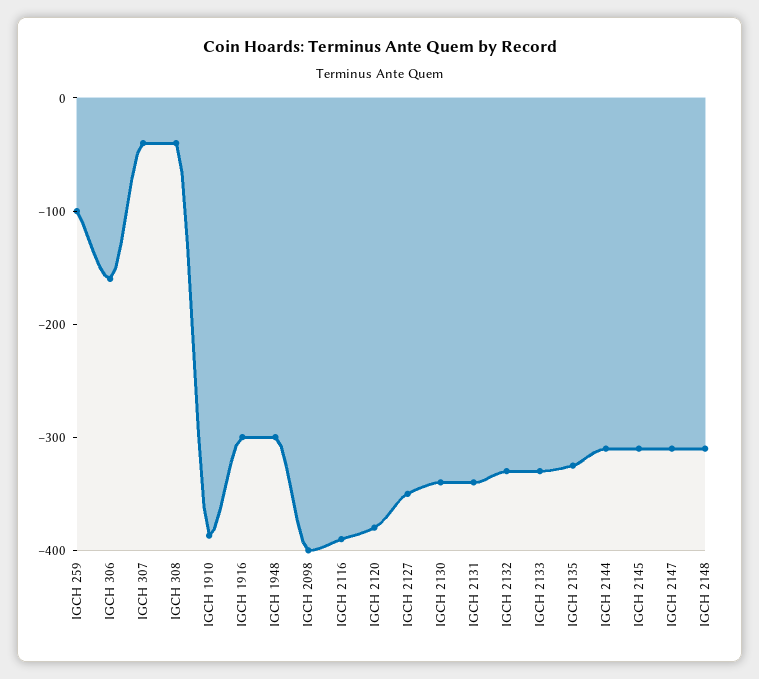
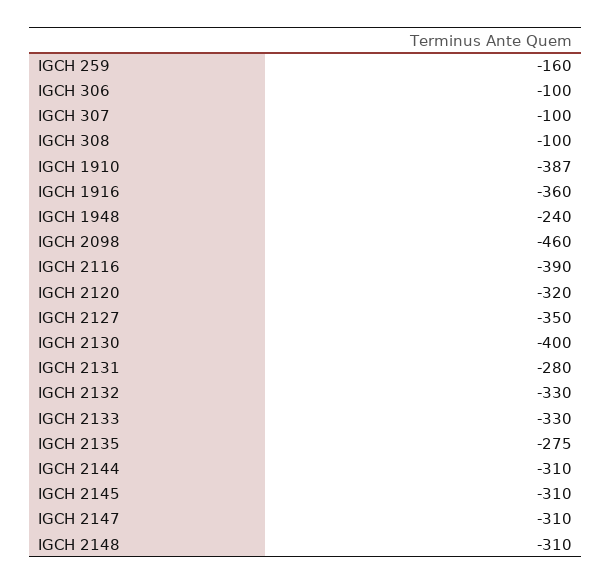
IGCH 259: -100 -> -160
IGCH 306: -160 -> -100
IGCH 307: -40 -> -100
IGCH 308: -40 -> -100
IGCH 1916: -300 -> -360
IGCH 1948: -300 -> -240
IGCH 2098: -400 -> -460
IGCH 2120: -380 -> -320
IGCH 2130: -340 -> -400
IGCH 2131: -340 -> -280
IGCH 2135: -320 -> -275

